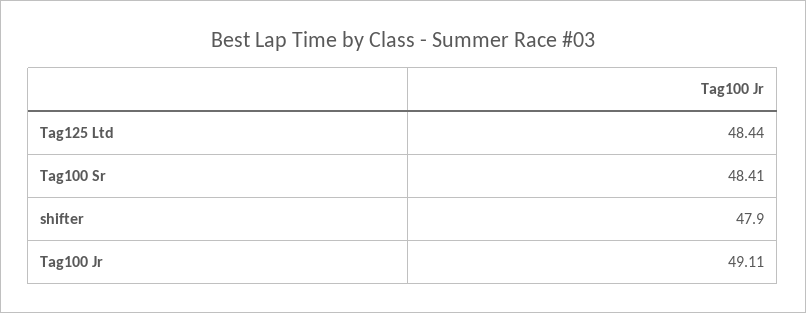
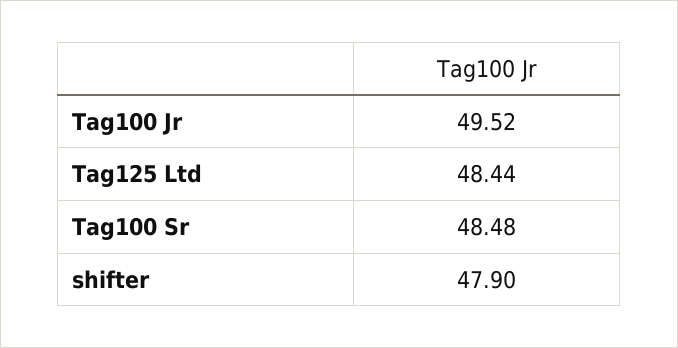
Tag100 Sr: 48.41 -> 48.48
Tag100 Jr: 49.11 -> 49.52

